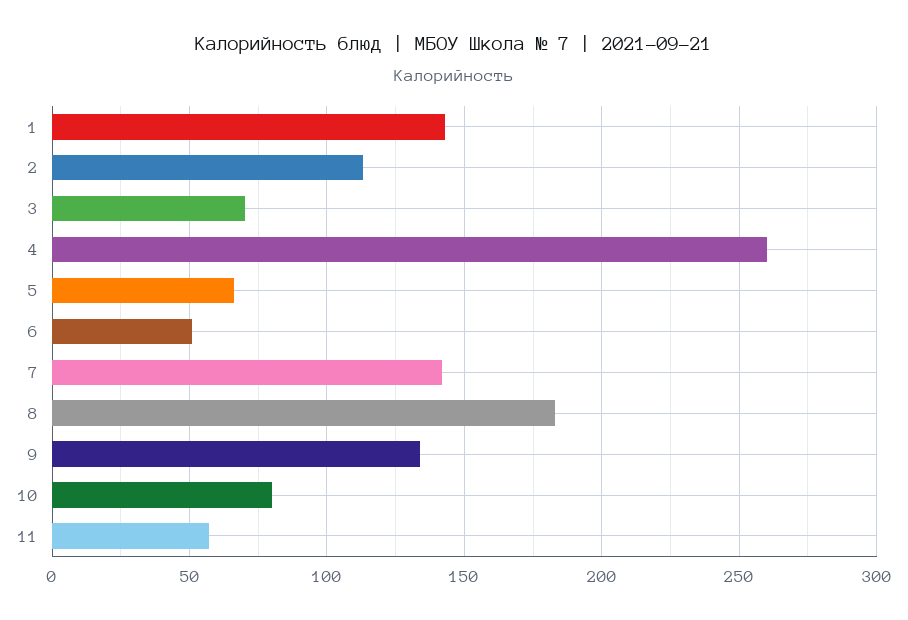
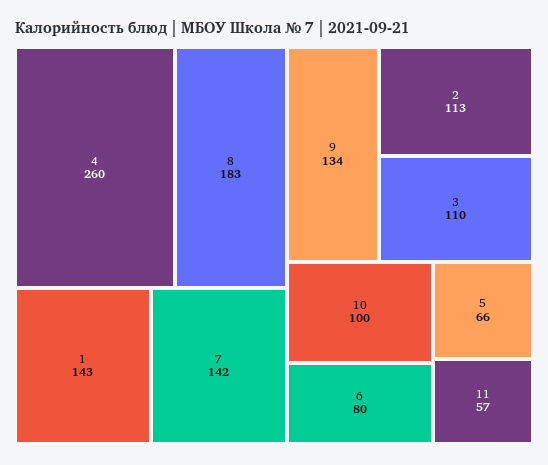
3: 70 -> 110
6: 50 -> 80
10: 80 -> 100

